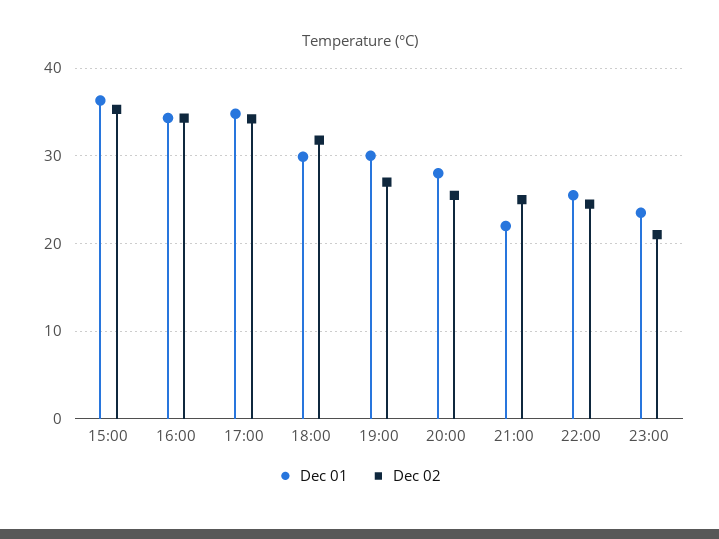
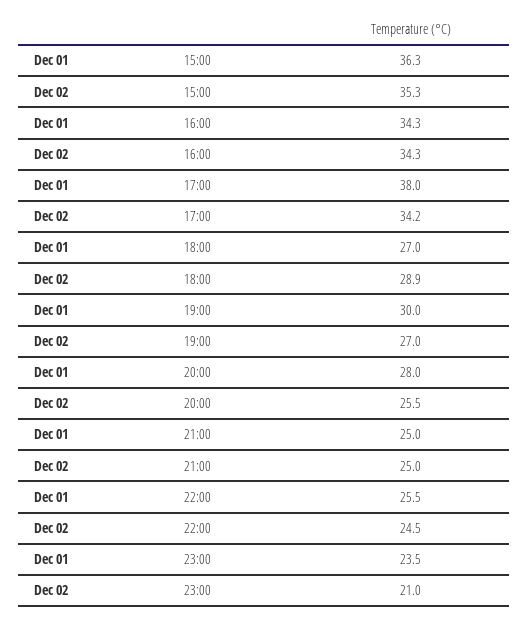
Dec 01, 17:00: 35 -> 38
Dec 01, 18:00: 30 -> 27
Dec 02, 18:00: 32 -> 28.9
Dec 01, 21:00: 22 -> 25

